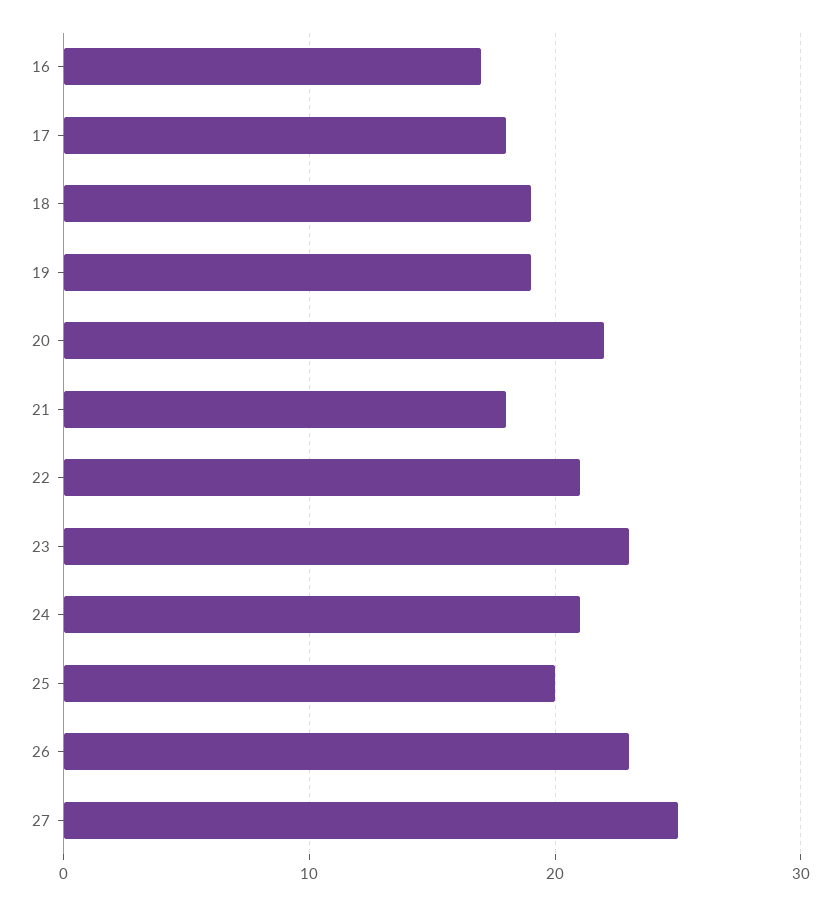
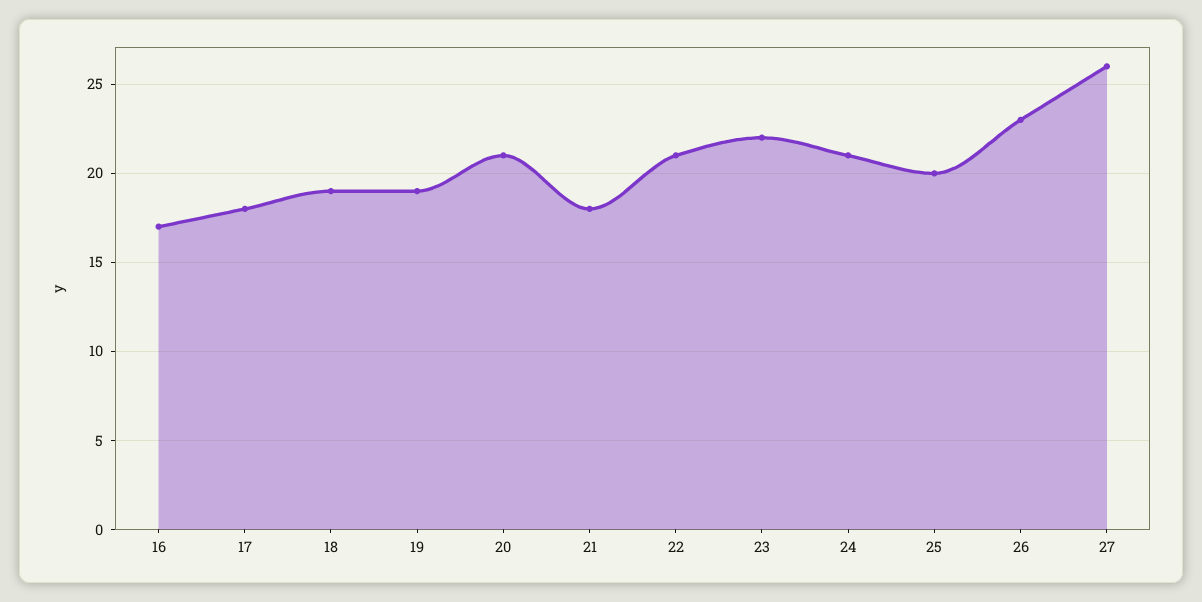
20: 22 -> 21
23: 23 -> 22
27: 25 -> 26

